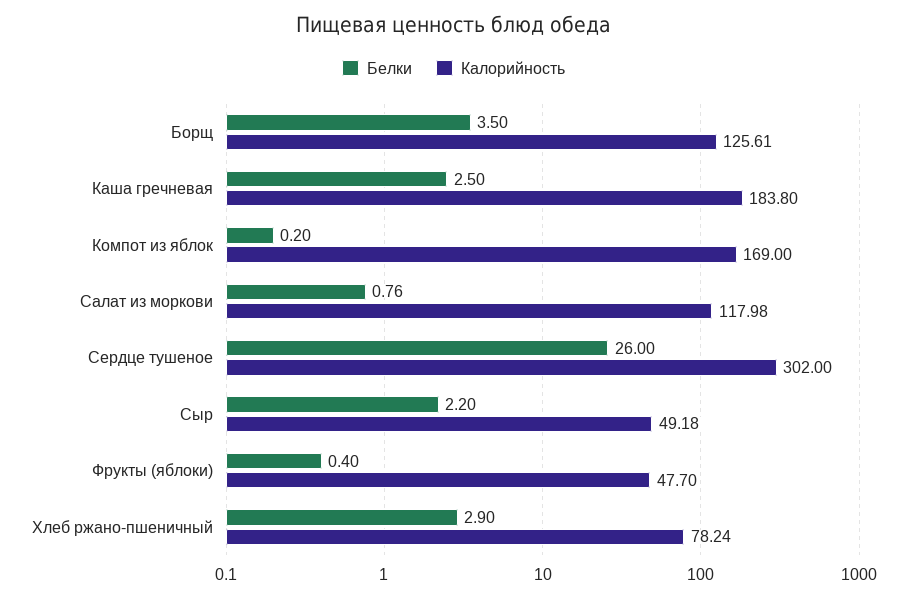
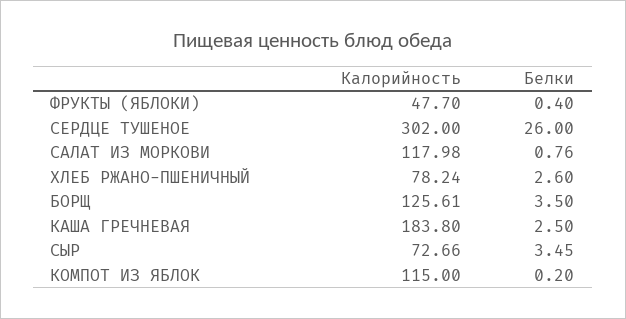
Калорийность, Компот из яблок: 169 -> 115
Белки, Сыр: 2.2 -> 3.45
Калорийность, Сыр: 49.18 -> 72.66
Белки, Хлеб ржано-пшеничный: 2.9 -> 2.6

